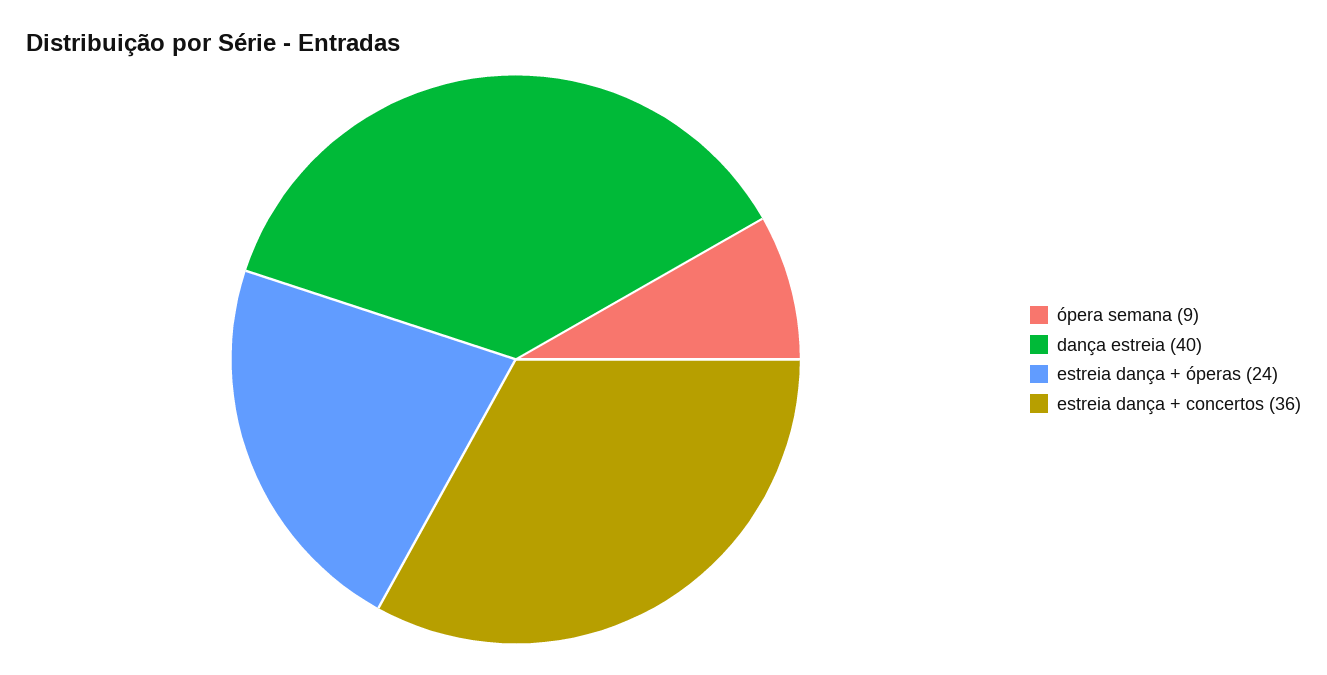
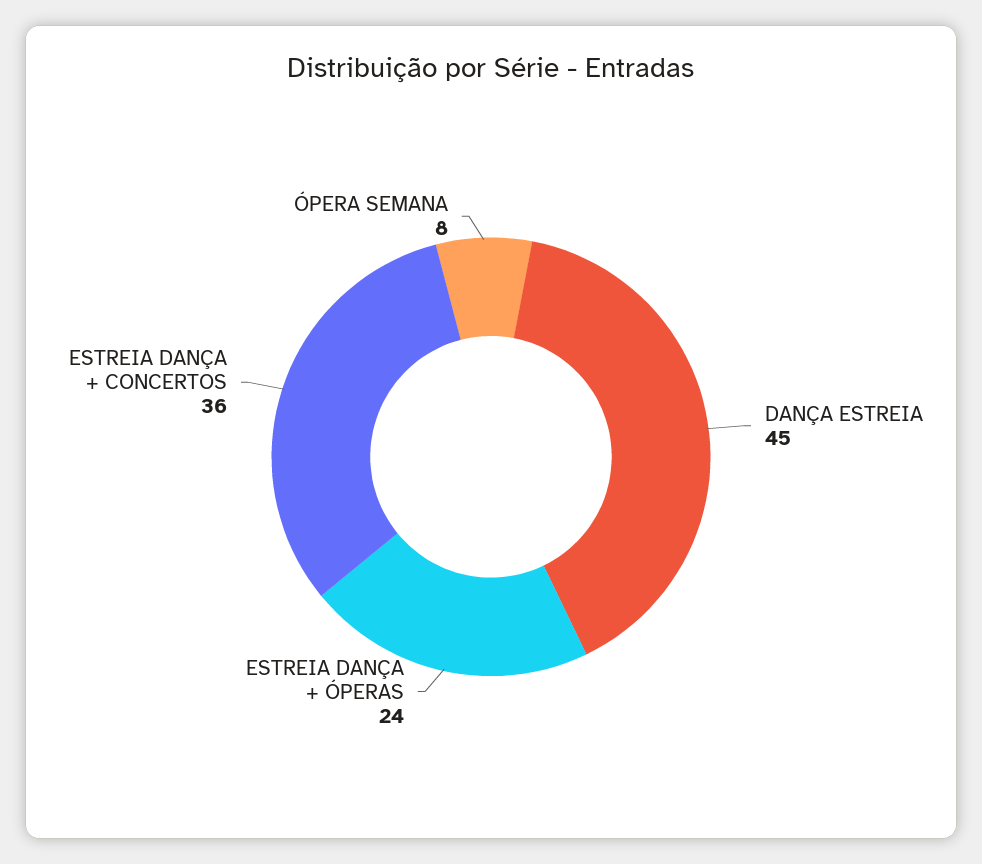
ópera semana: 9 -> 8
dança estreia: 40 -> 45

